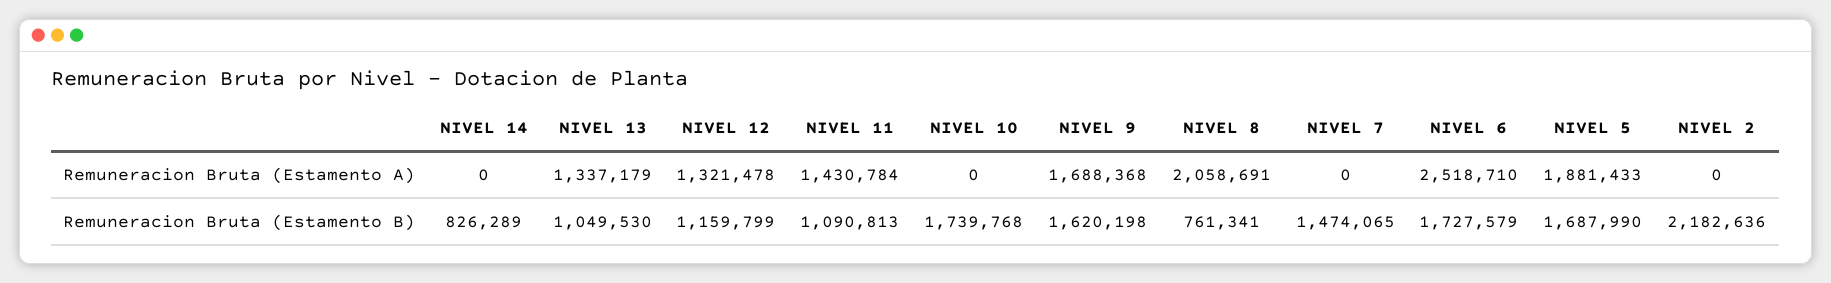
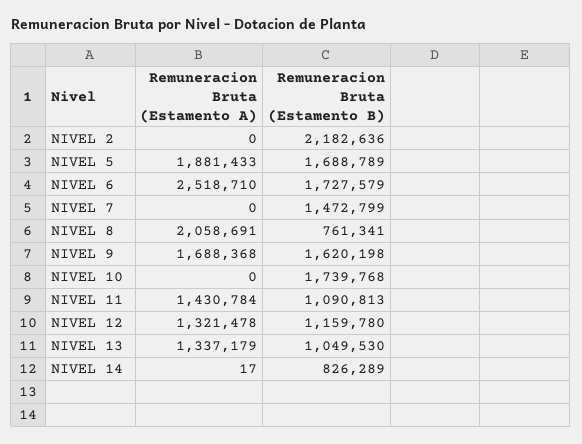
NIVEL 14, Remuneracion Bruta (Estamento A): 0 -> 17
NIVEL 12, Remuneracion Bruta (Estamento B): 1159799 -> 1159780
NIVEL 7, Remuneracion Bruta (Estamento B): 1474065 -> 1472799
NIVEL 5, Remuneracion Bruta (Estamento B): 1687990 -> 1688789

